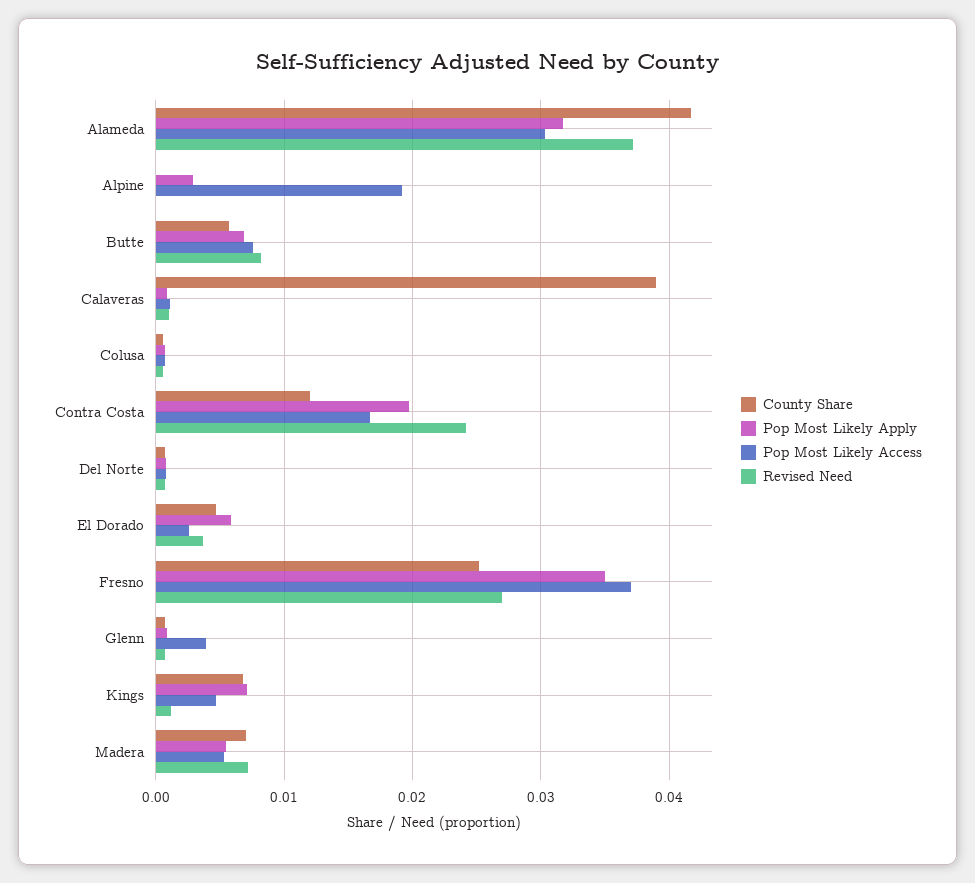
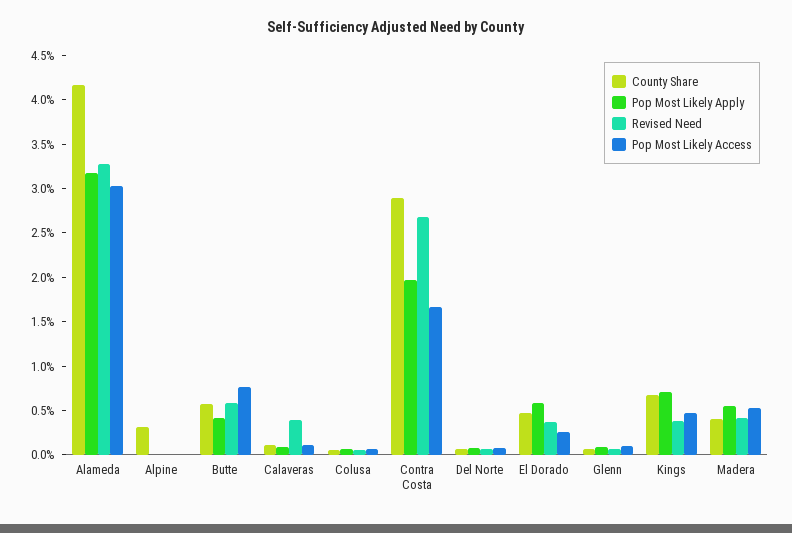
Revised Need, Alameda: 0.037 -> 0.033
County Share, Alpine: 0 -> 0.003
Pop Most Likely Apply, Alpine: 0.003 -> 0
Pop Most Likely Access, Alpine: 0.019 -> 0
Pop Most Likely Apply, Butte: 0.007 -> 0.004
Revised Need, Butte: 0.008 -> 0.006
County Share, Calaveras: 0.039 -> 0.001
Revised Need, Calaveras: 0.001 -> 0.004
County Share, Contra Costa: 0.012 -> 0.029
Revised Need, Contra Costa: 0.024 -> 0.027
County Share, Fresno: 0.025 -> none
Pop Most Likely Apply, Fresno: 0.035 -> none
Pop Most Likely Access, Fresno: 0.037 -> none
Revised Need, Fresno: 0.027 -> none
Pop Most Likely Access, Glenn: 0.004 -> 0.001
Revised Need, Kings: 0.001 -> 0.004
County Share, Madera: 0.007 -> 0.004
Revised Need, Madera: 0.007 -> 0.004

